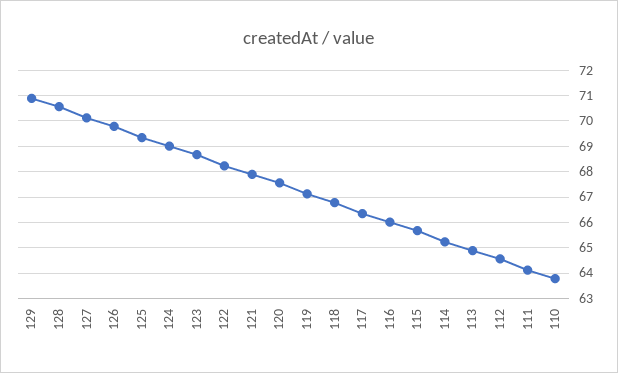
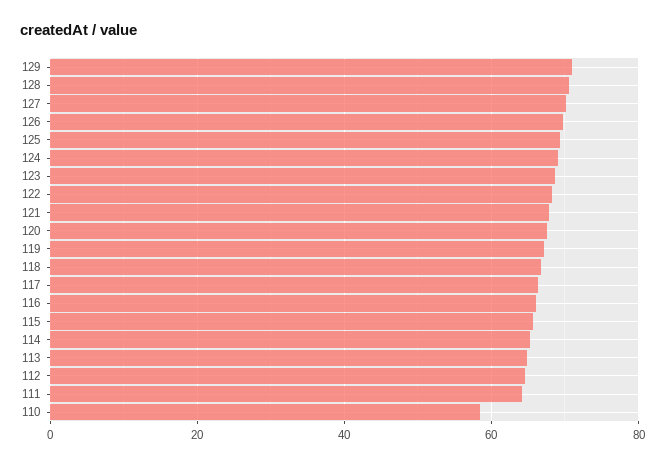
110: 63.75 -> 58

